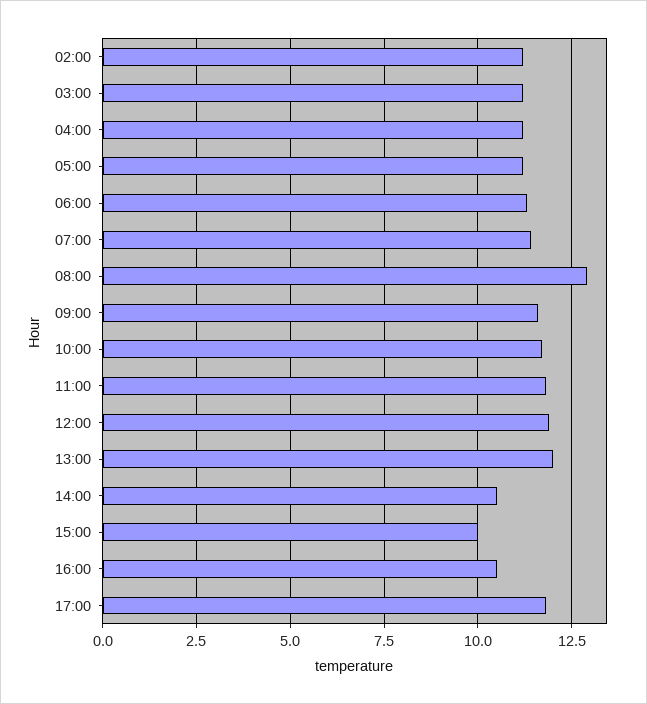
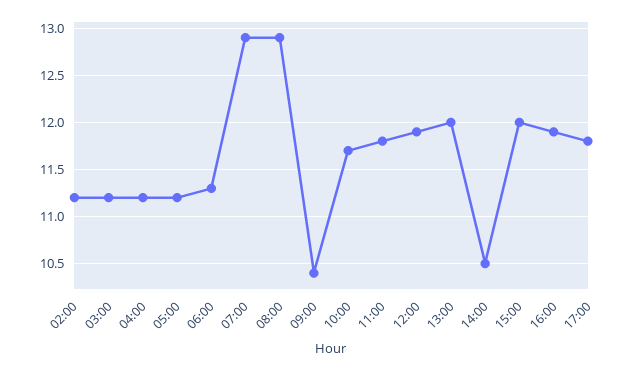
07:00: 11.5 -> 12.9
09:00: 11.5 -> 10.4
15:00: 10 -> 12
16:00: 10.5 -> 11.9

